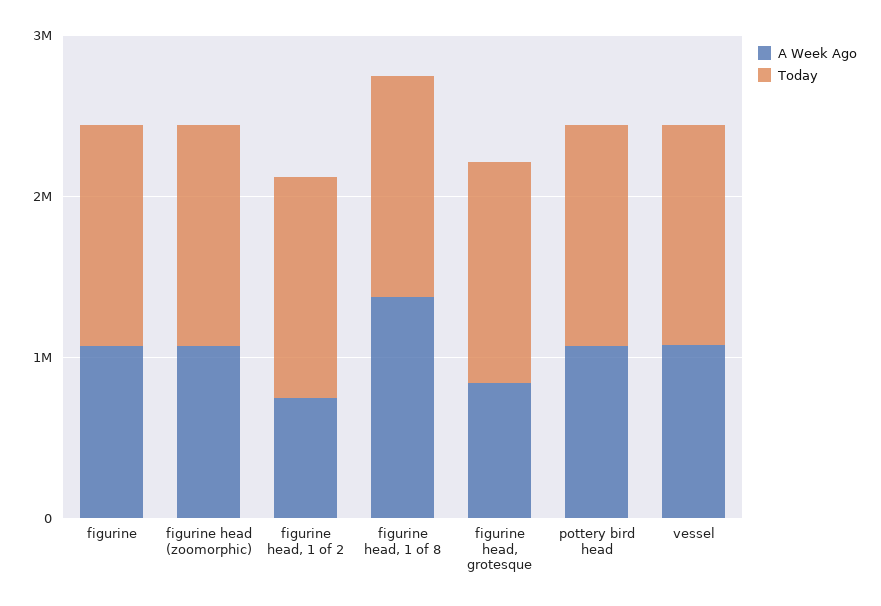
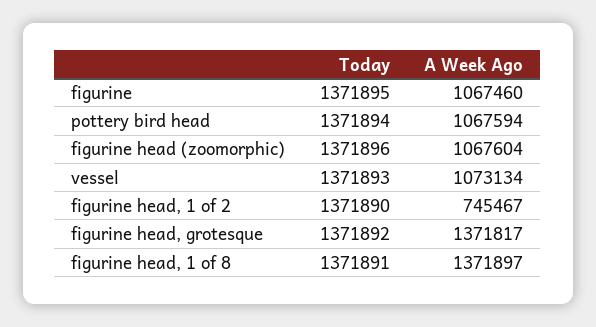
A Week Ago, figurine head, grotesque: 800000 -> 1371817

